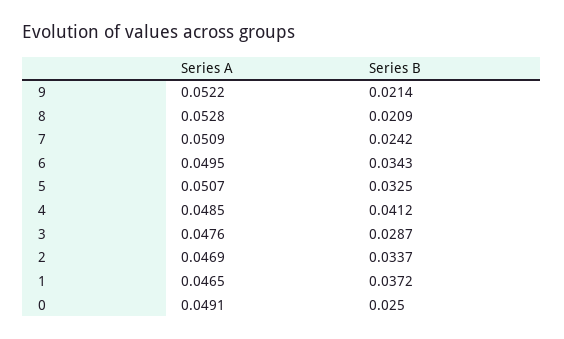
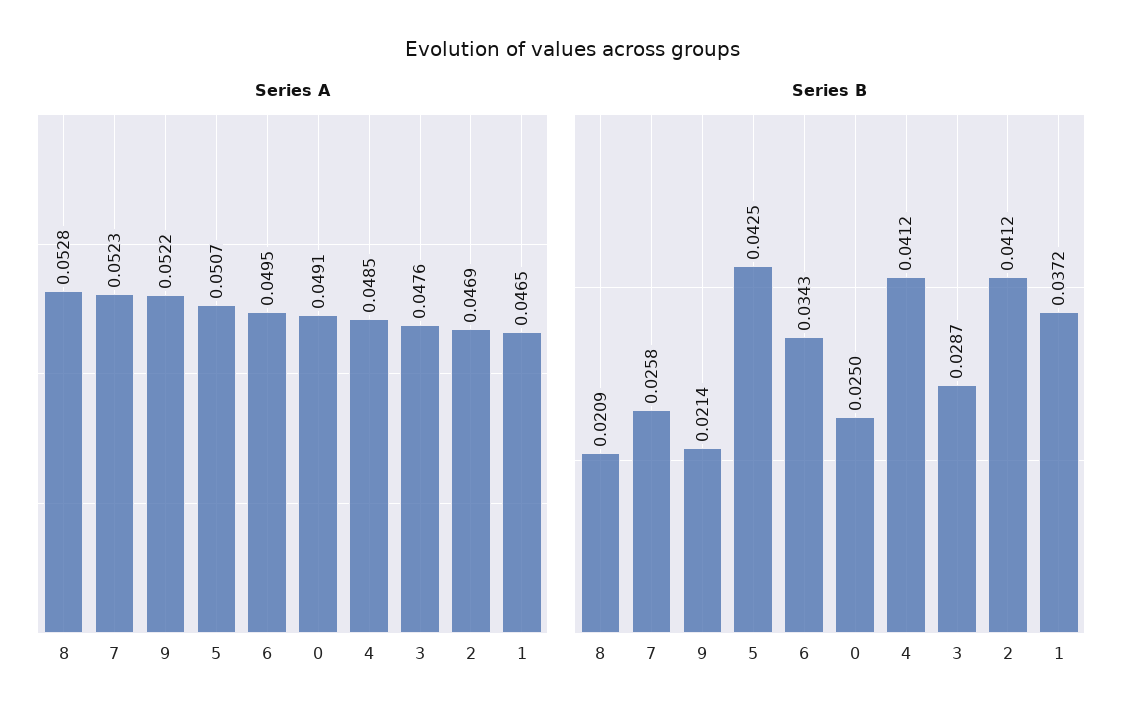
Series A, 7: 0.0509 -> 0.0523
Series B, 7: 0.0242 -> 0.0258
Series B, 5: 0.0325 -> 0.0425
Series B, 2: 0.0337 -> 0.0412

